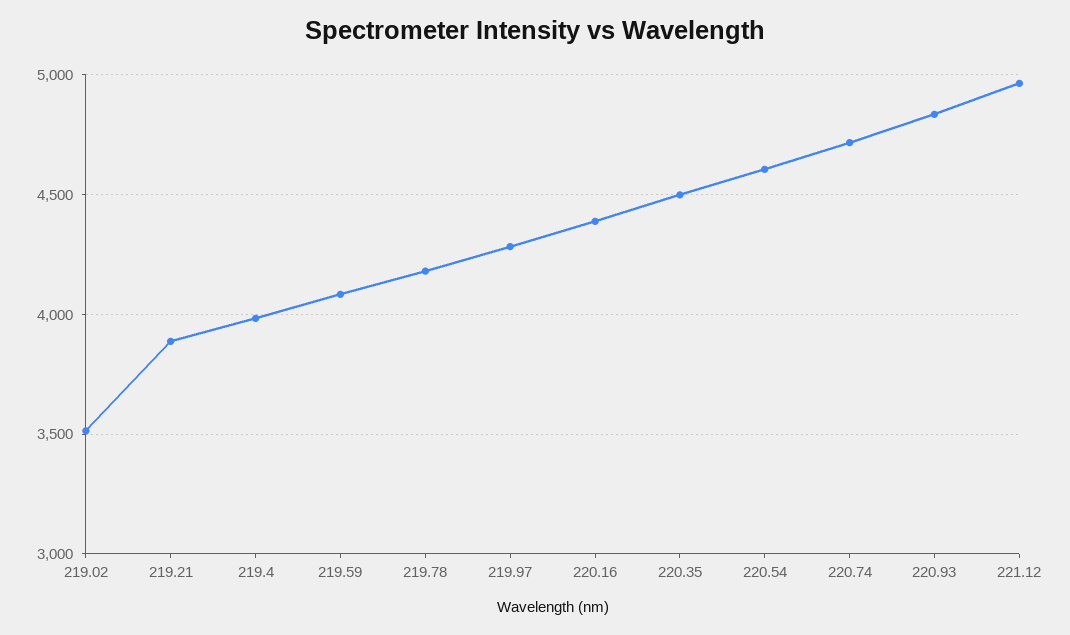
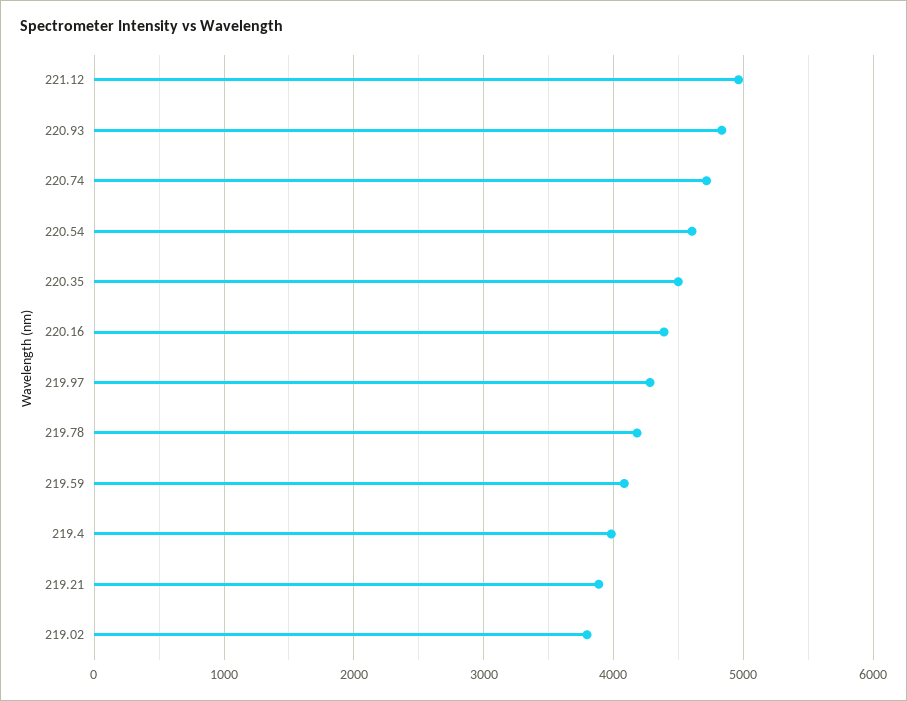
219.02: 3500 -> 3800

